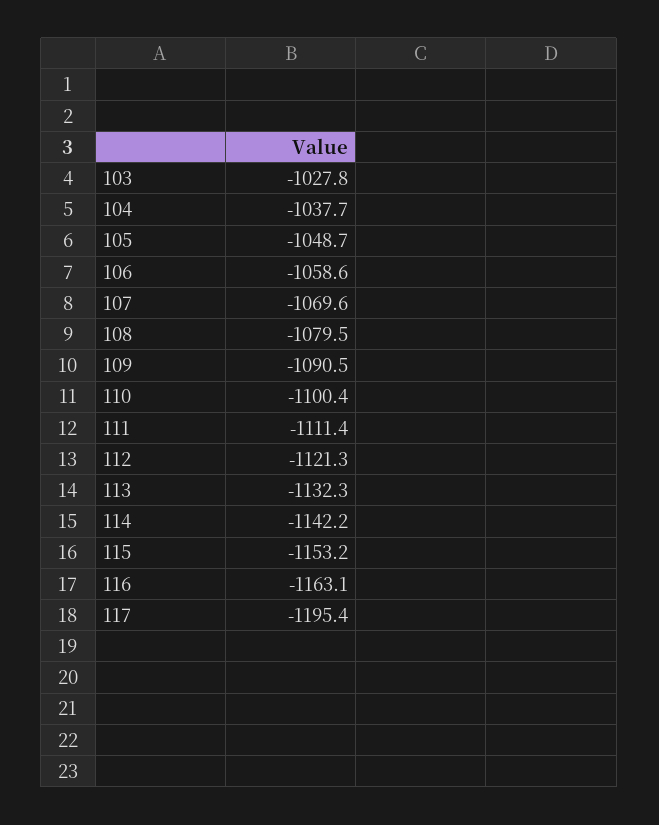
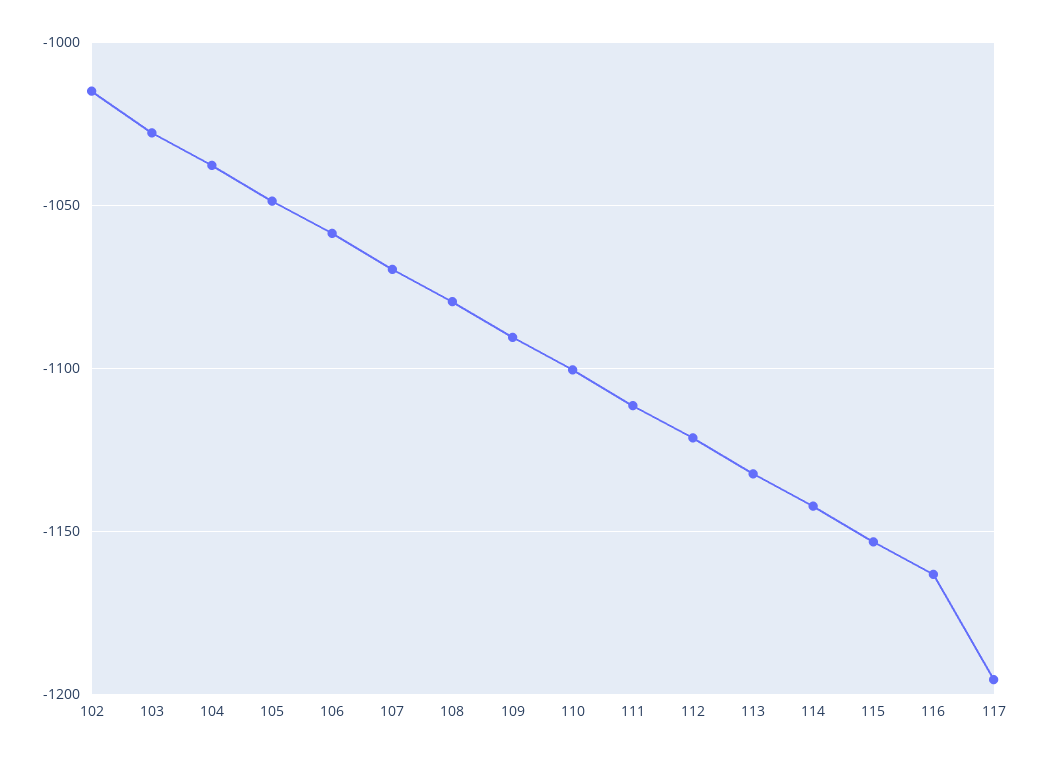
102: none -> -1015

